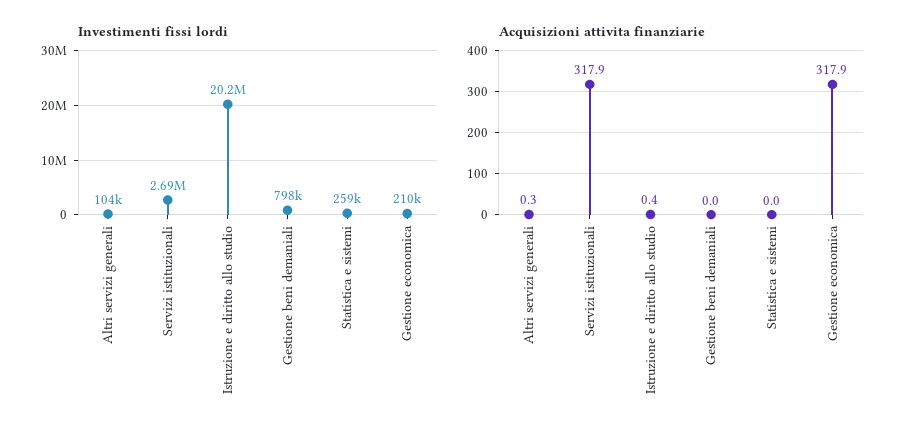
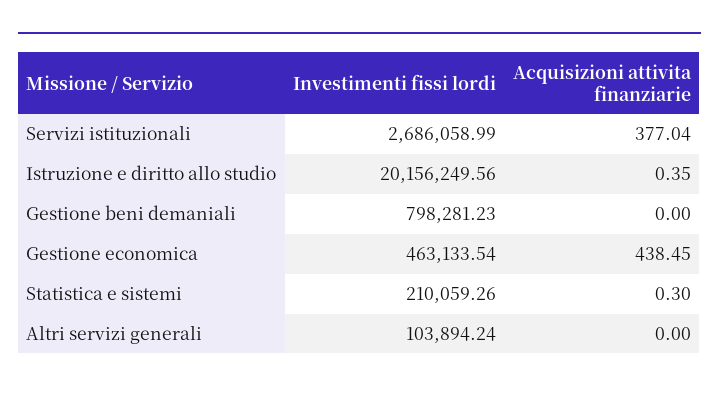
Investimenti fissi lordi, Statistica e sistemi: 259000 -> 210059.26
Investimenti fissi lordi, Gestione economica: 210000 -> 463133.54
Acquisizioni attivita finanziarie, Altri servizi generali: 0.3 -> 0
Acquisizioni attivita finanziarie, Servizi istituzionali: 317.9 -> 377.04
Acquisizioni attivita finanziarie, Statistica e sistemi: 0 -> 0.3
Acquisizioni attivita finanziarie, Gestione economica: 317.9 -> 438.45

